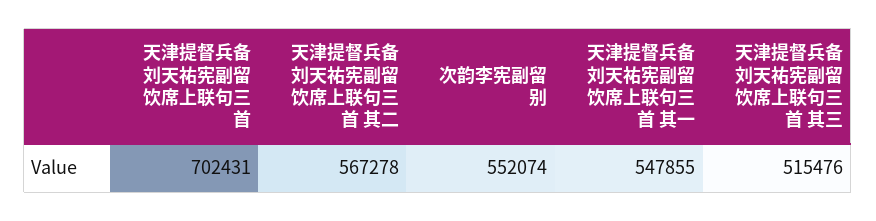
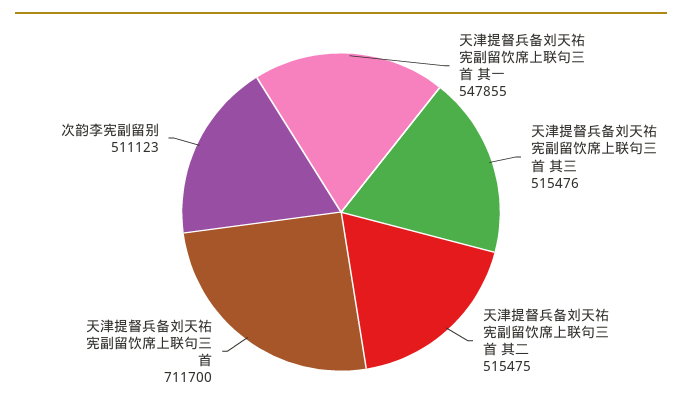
天津提督兵备刘天祐宪副留饮席上联句三首: 702431 -> 711700
天津提督兵备刘天祐宪副留饮席上联句三首 其二: 567278 -> 515475
次韵李宪副留别: 552074 -> 511123

